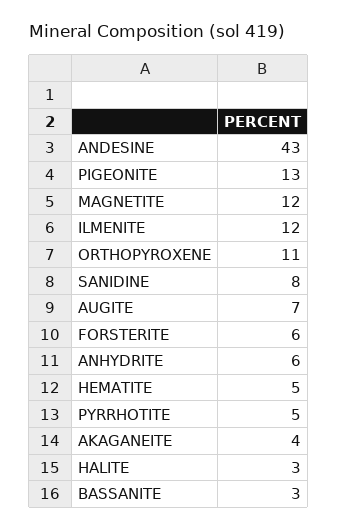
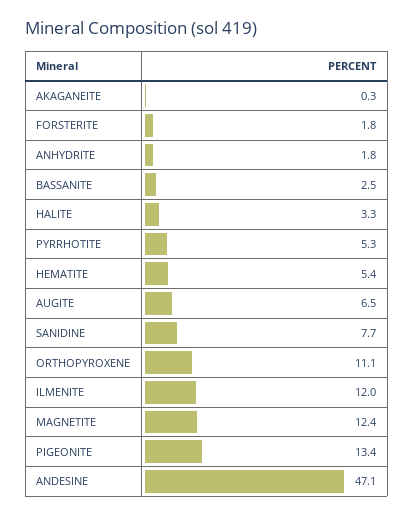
ANDESINE: 43 -> 47.1
FORSTERITE: 6 -> 1.8
ANHYDRITE: 6 -> 1.8
AKAGANEITE: 4 -> 0.3

